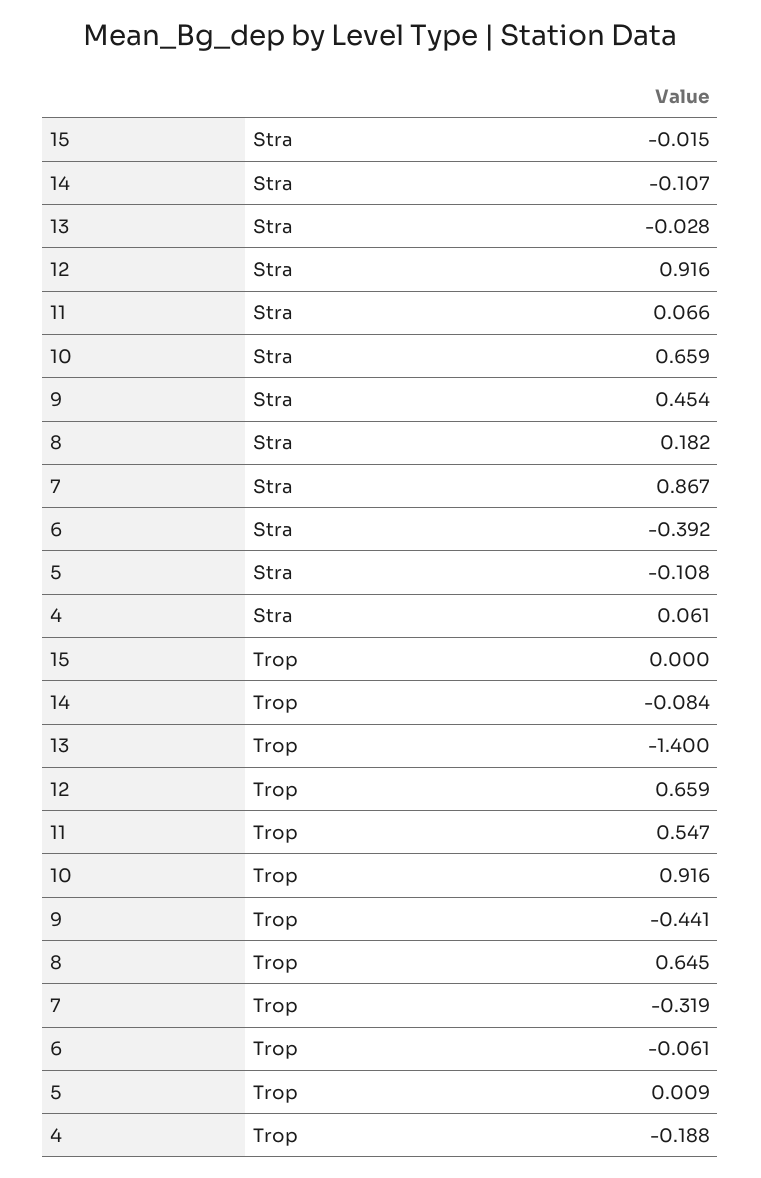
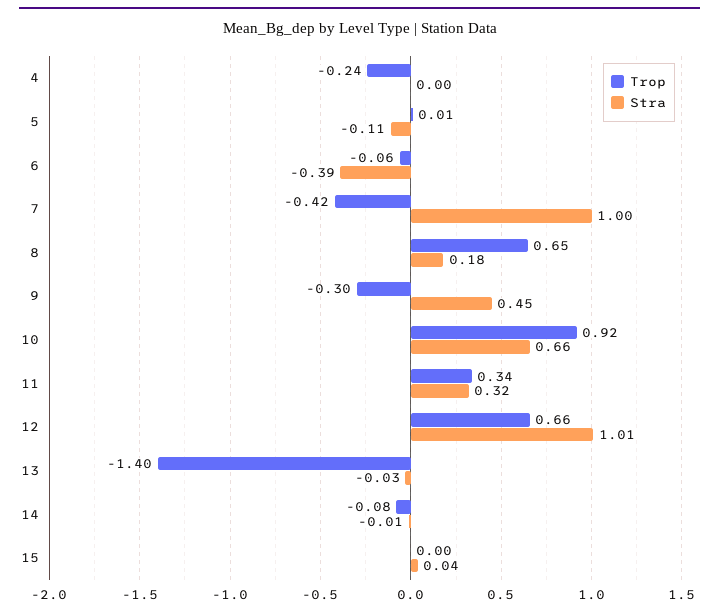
Stra, 15: -0.015 -> 0.04
Stra, 14: -0.107 -> -0.01
Stra, 12: 0.916 -> 1.01
Stra, 11: 0.066 -> 0.32
Stra, 7: 0.867 -> 1
Stra, 4: 0.061 -> 0
Trop, 11: 0.547 -> 0.34
Trop, 9: -0.441 -> -0.3
Trop, 7: -0.319 -> -0.42
Trop, 4: -0.188 -> -0.24

